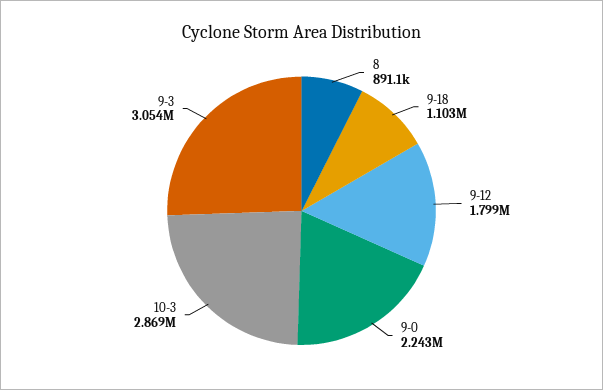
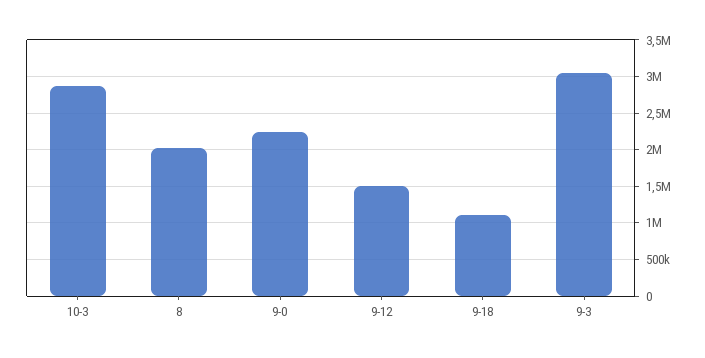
8: 891100 -> 2000000
9-12: 1799000 -> 1500000

